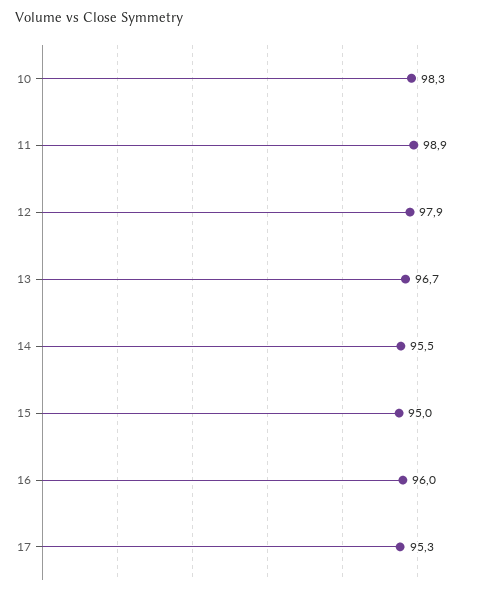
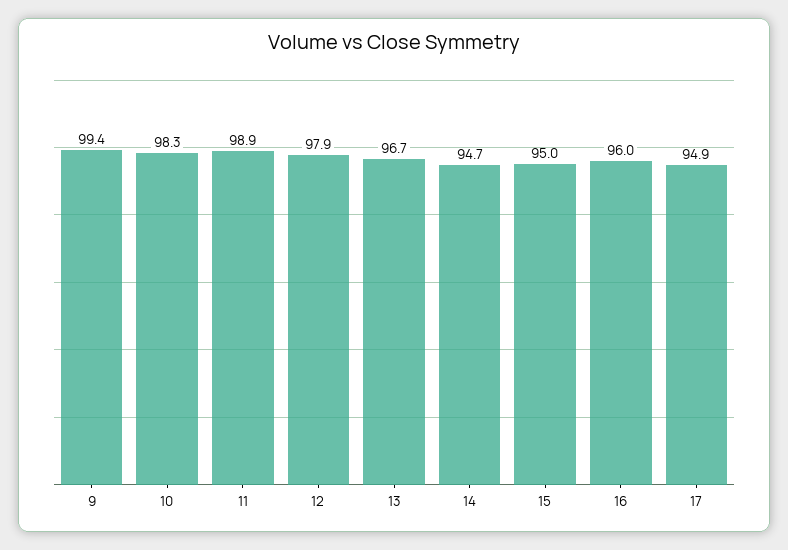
14: 95.5 -> 94.7
17: 95.3 -> 94.9
9: none -> 99.4

